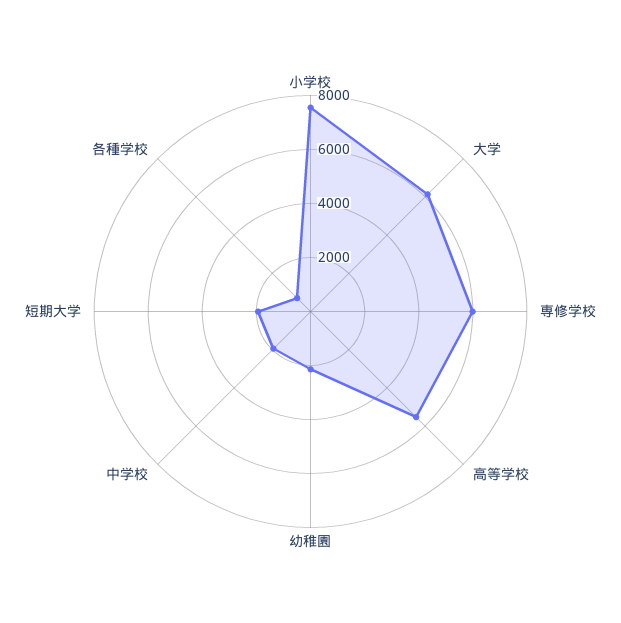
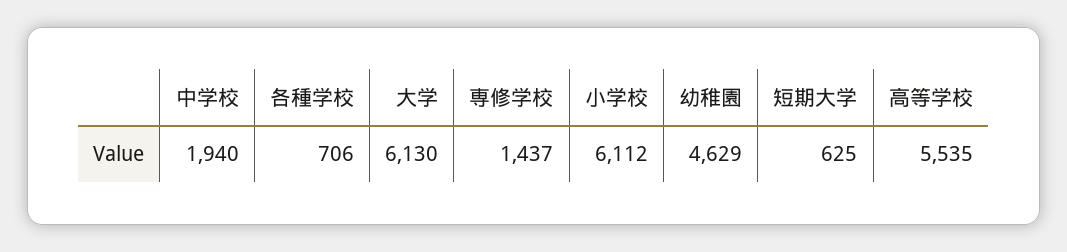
小学校: 7500 -> 6112
専修学校: 6000 -> 1437
幼稚園: 2000 -> 4629
短期大学: 2000 -> 625

